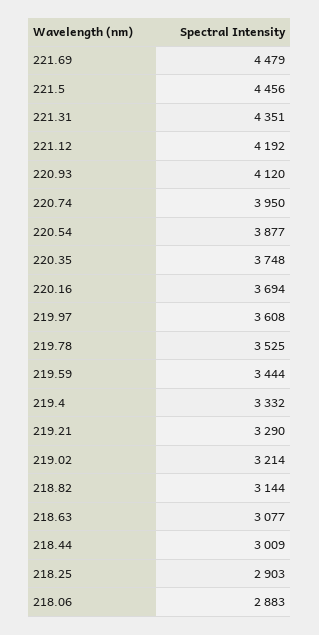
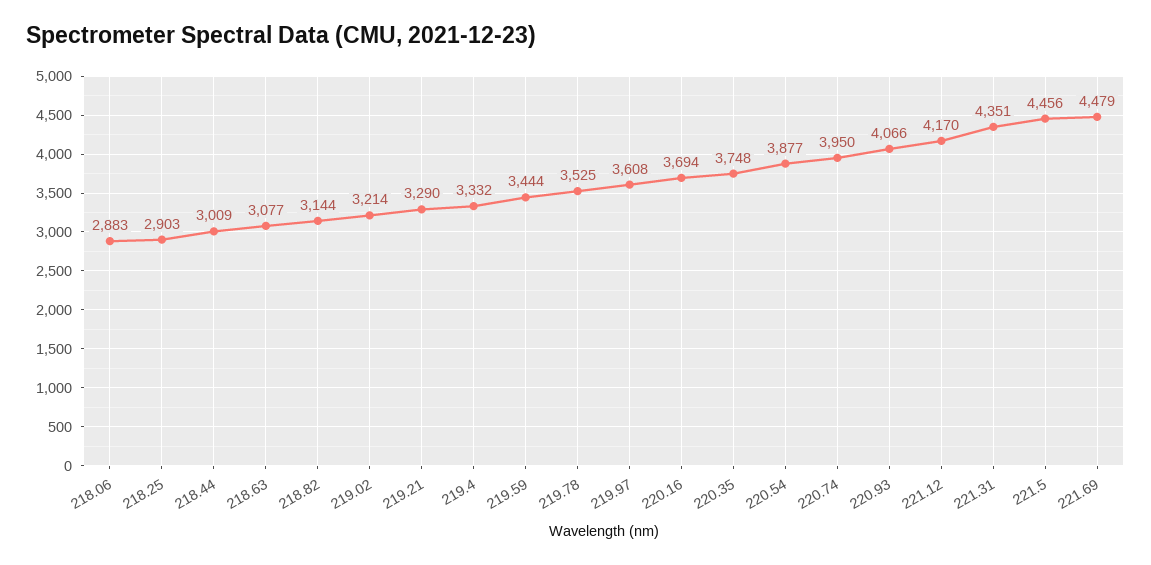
221.12: 4192 -> 4170
220.93: 4120 -> 4066

